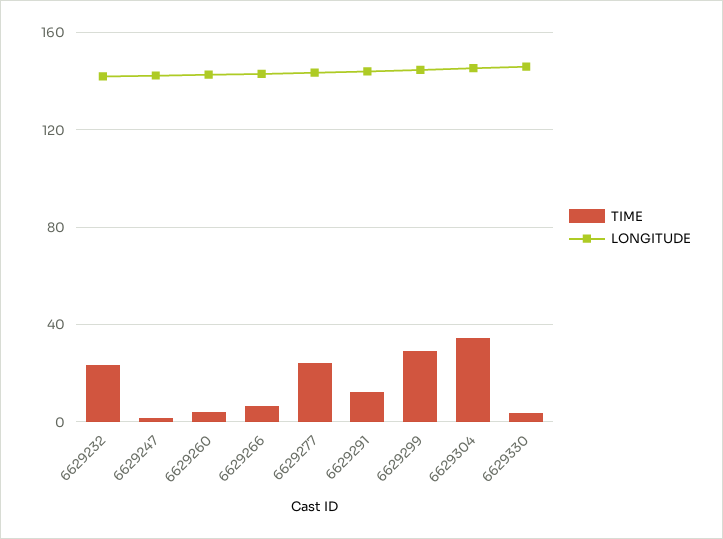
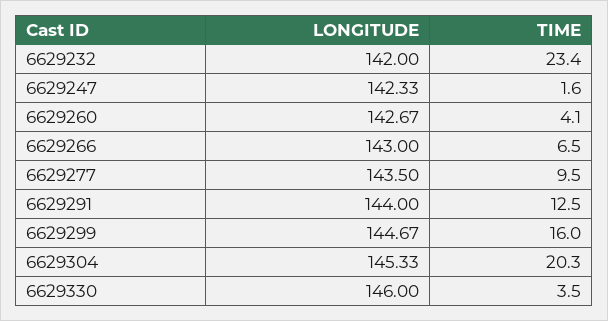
TIME, 6629277: 25 -> 9.5
TIME, 6629299: 30 -> 16
TIME, 6629304: 35 -> 20.3

